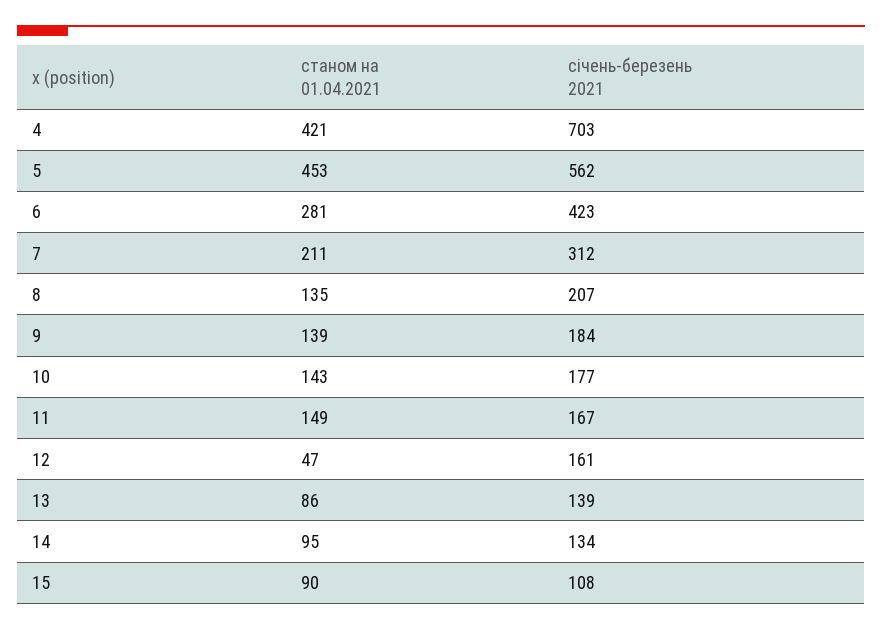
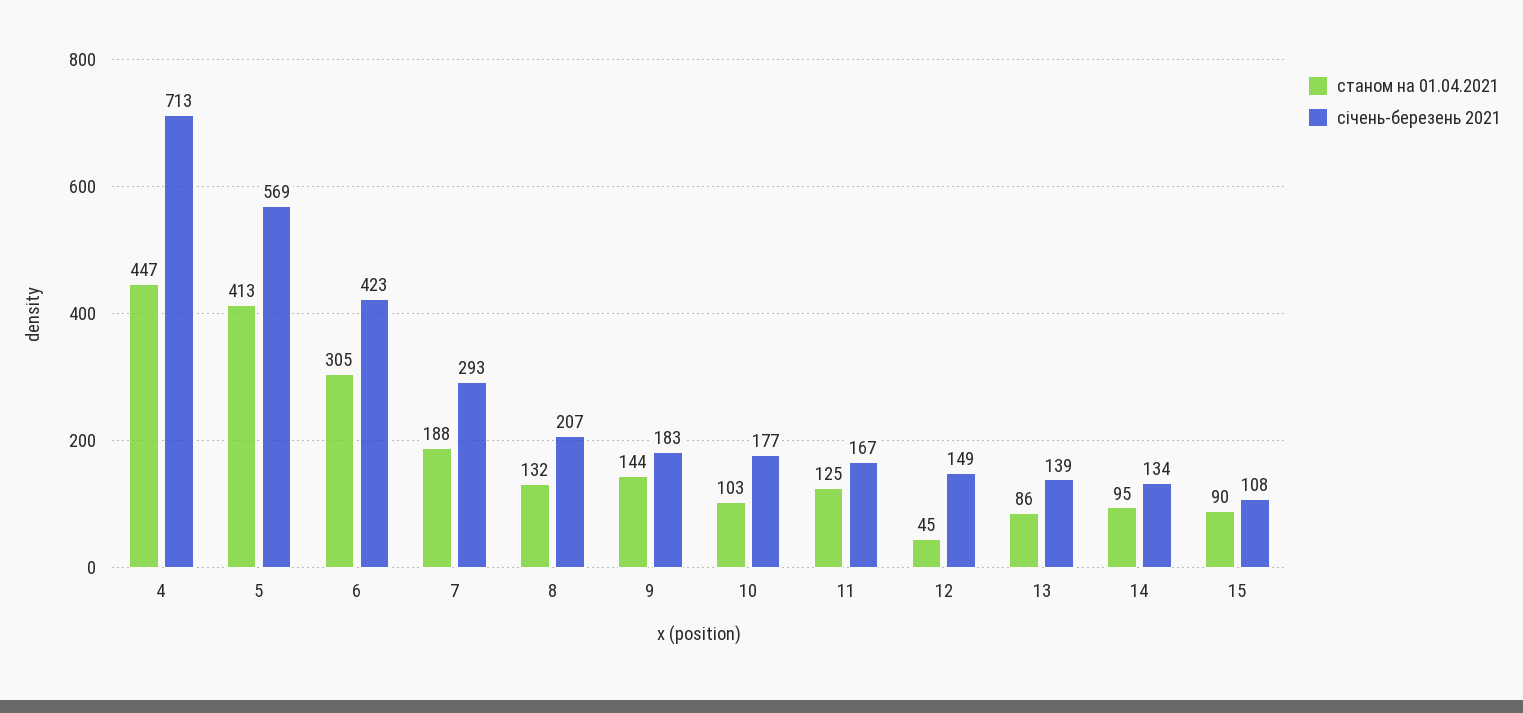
станом на 01.04.2021, 4: 421 -> 447
січень-березень 2021, 4: 703 -> 713
станом на 01.04.2021, 5: 453 -> 413
січень-березень 2021, 5: 562 -> 569
станом на 01.04.2021, 6: 281 -> 305
станом на 01.04.2021, 7: 211 -> 188
січень-березень 2021, 7: 312 -> 293
станом на 01.04.2021, 8: 135 -> 132
станом на 01.04.2021, 9: 139 -> 144
січень-березень 2021, 9: 184 -> 183
станом на 01.04.2021, 10: 143 -> 103
станом на 01.04.2021, 11: 149 -> 125
станом на 01.04.2021, 12: 47 -> 45
січень-березень 2021, 12: 161 -> 149

